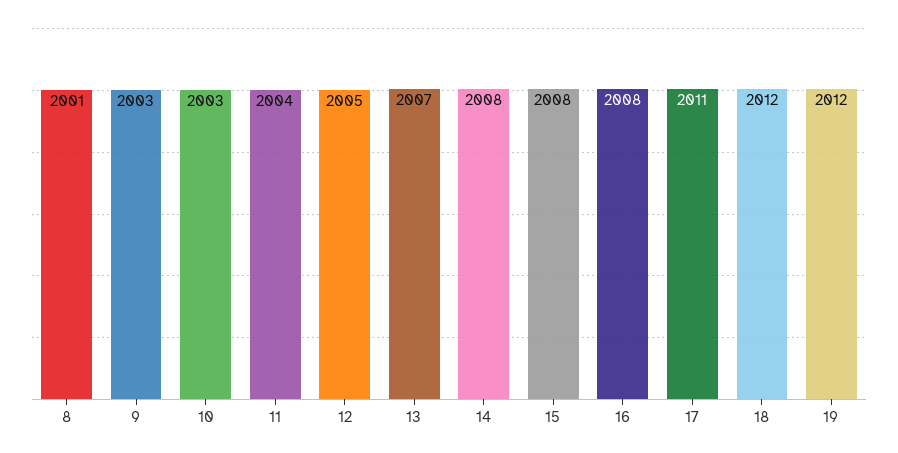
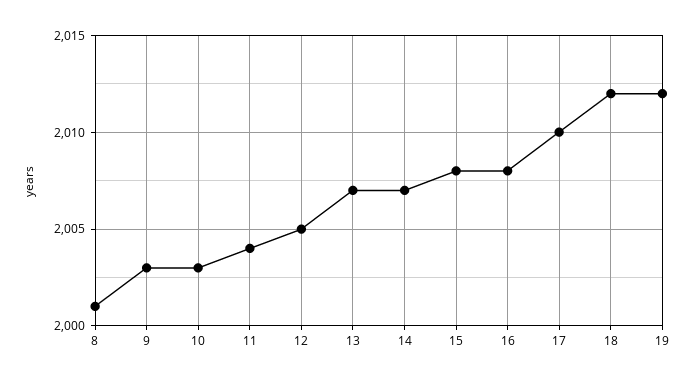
14: 2008 -> 2007
17: 2011 -> 2010

